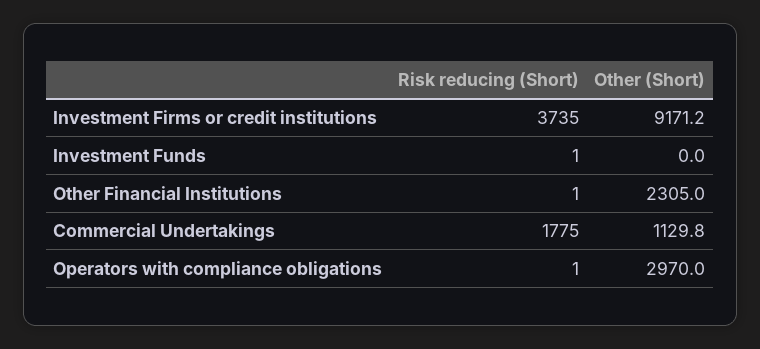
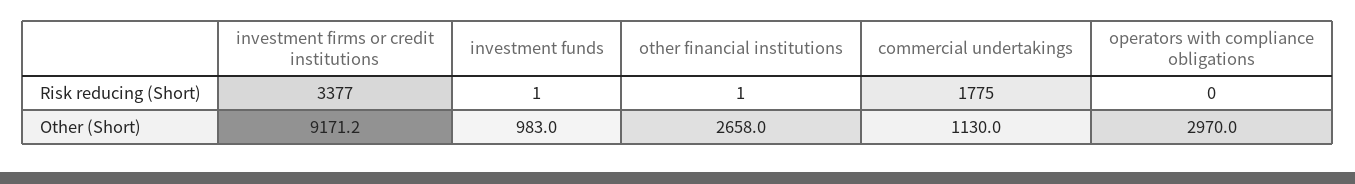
Risk reducing (Short), Investment Firms or credit institutions: 3735 -> 3377
Other (Short), Investment Funds: 0 -> 983
Other (Short), Other Financial Institutions: 2305 -> 2658
Other (Short), Commercial Undertakings: 1129.8 -> 1130
Risk reducing (Short), Operators with compliance obligations: 1 -> 0

